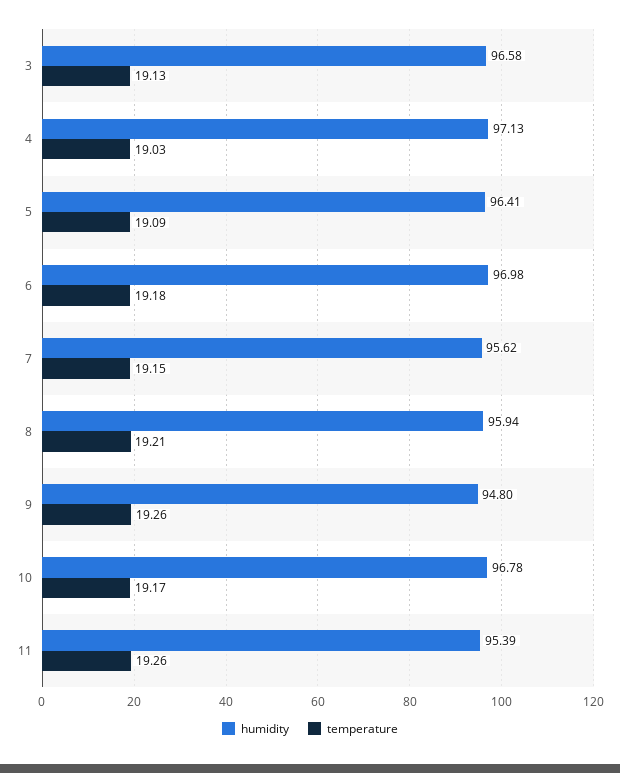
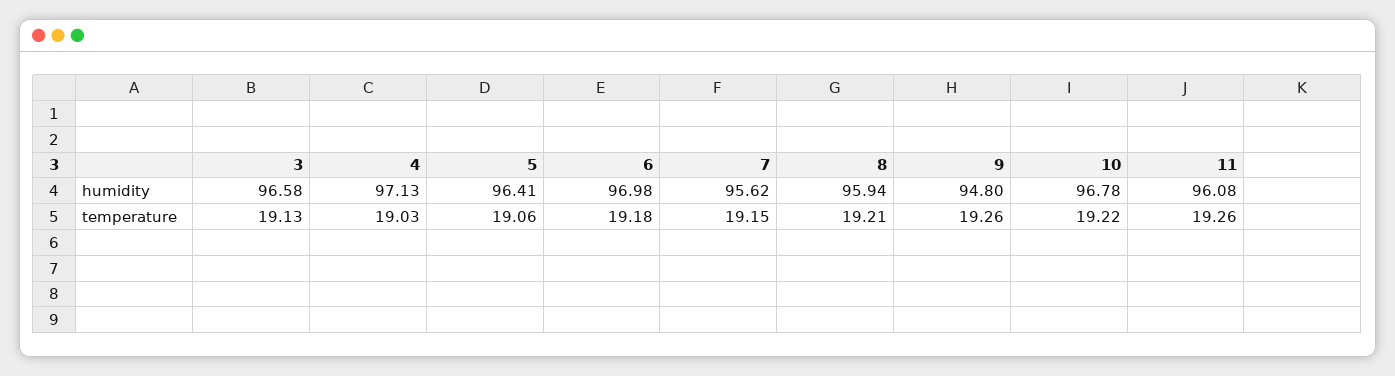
temperature, 5: 19.09 -> 19.06
temperature, 10: 19.17 -> 19.22
humidity, 11: 95.39 -> 96.08

